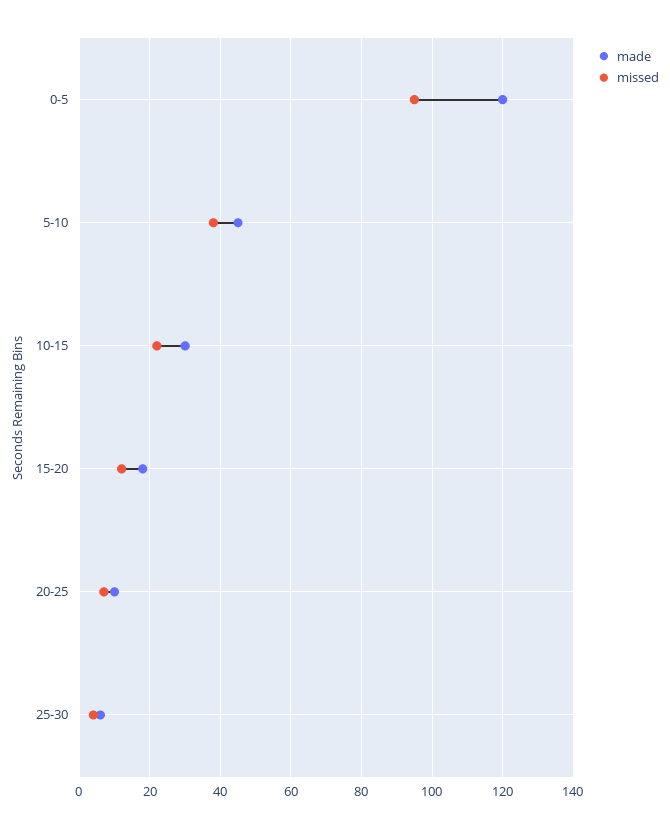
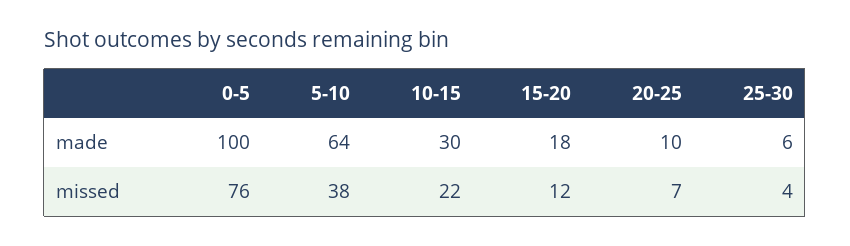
made, 0-5: 120 -> 100
missed, 0-5: 95 -> 76
made, 5-10: 45 -> 64

